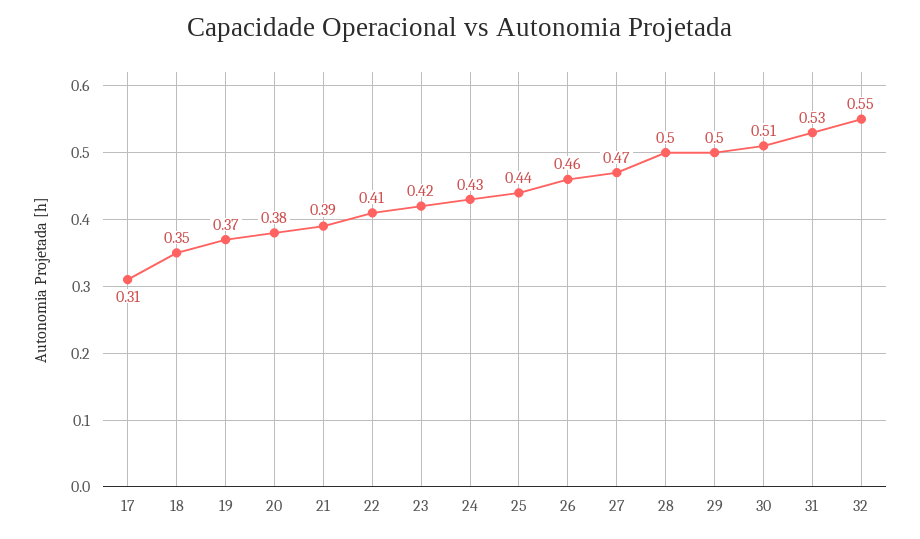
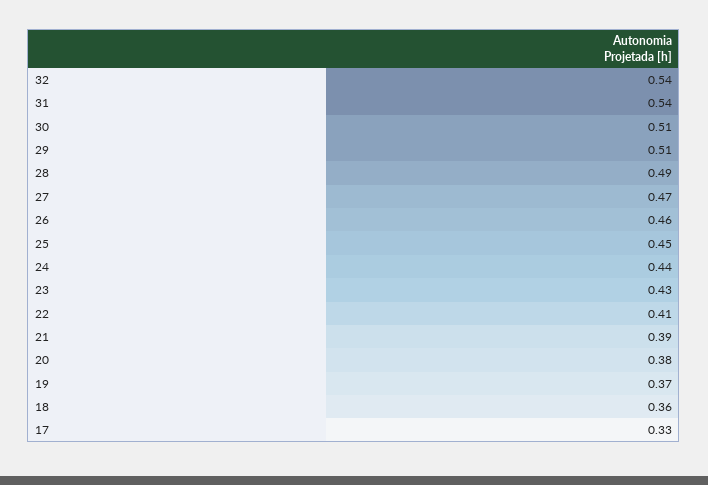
17: 0.31 -> 0.33
18: 0.35 -> 0.36
23: 0.42 -> 0.43
24: 0.43 -> 0.44
25: 0.44 -> 0.45
28: 0.5 -> 0.49
29: 0.5 -> 0.51
31: 0.53 -> 0.54
32: 0.55 -> 0.54

